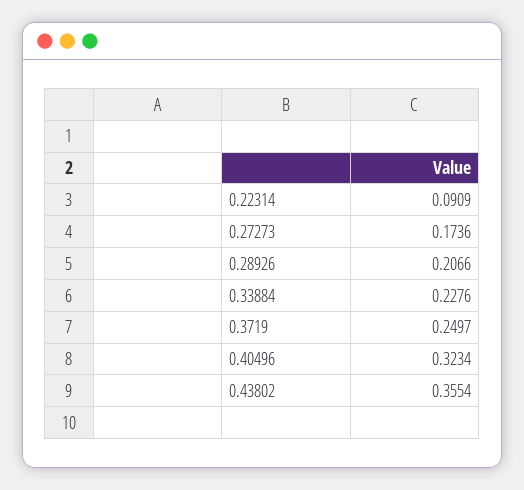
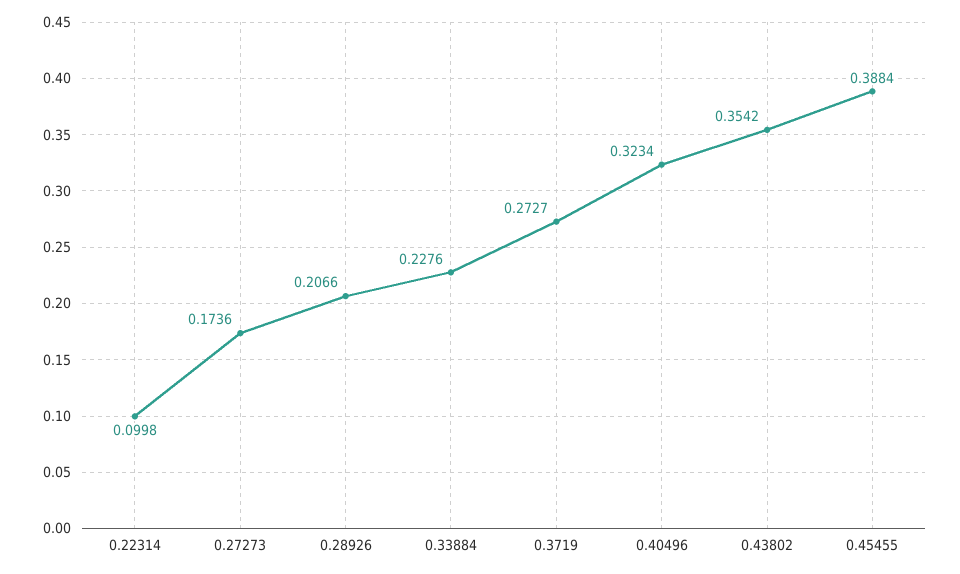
0.22314: 0.0909 -> 0.0998
0.3719: 0.2497 -> 0.2727
0.43802: 0.3554 -> 0.3542
0.45455: none -> 0.3884

